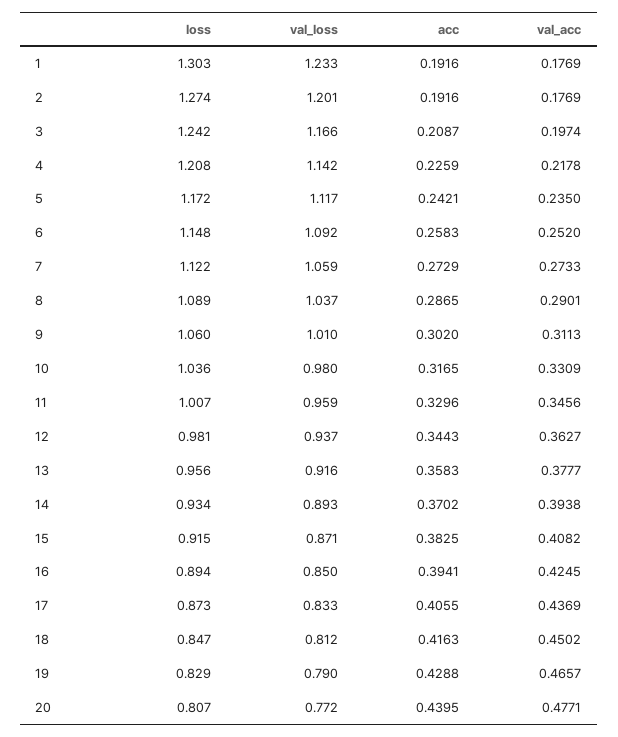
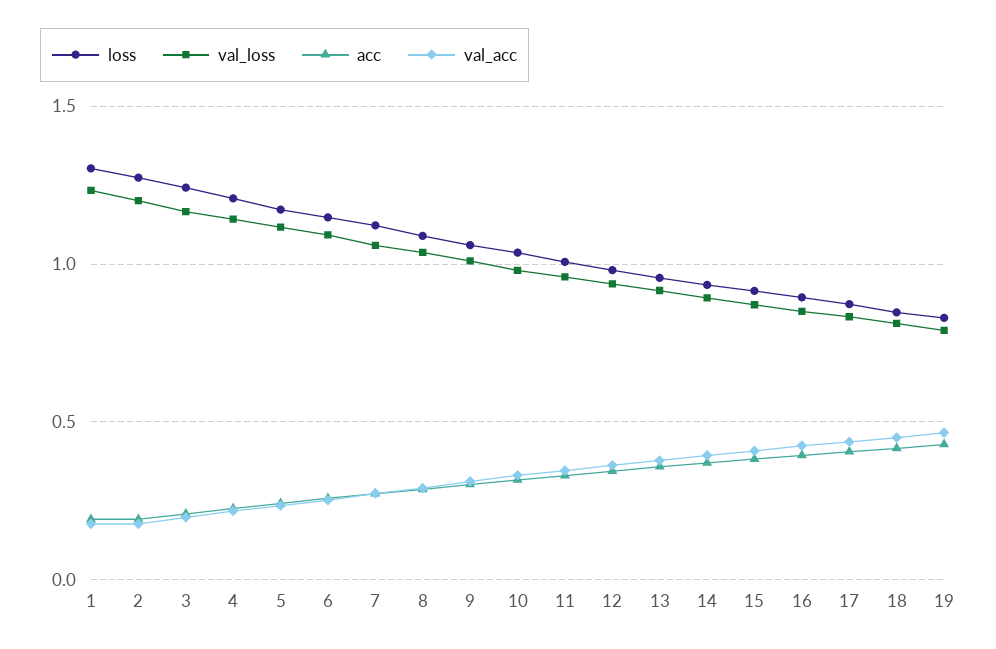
loss, 20: 0.807 -> none
val_loss, 20: 0.772 -> none
acc, 20: 0.4395 -> none
val_acc, 20: 0.4771 -> none

